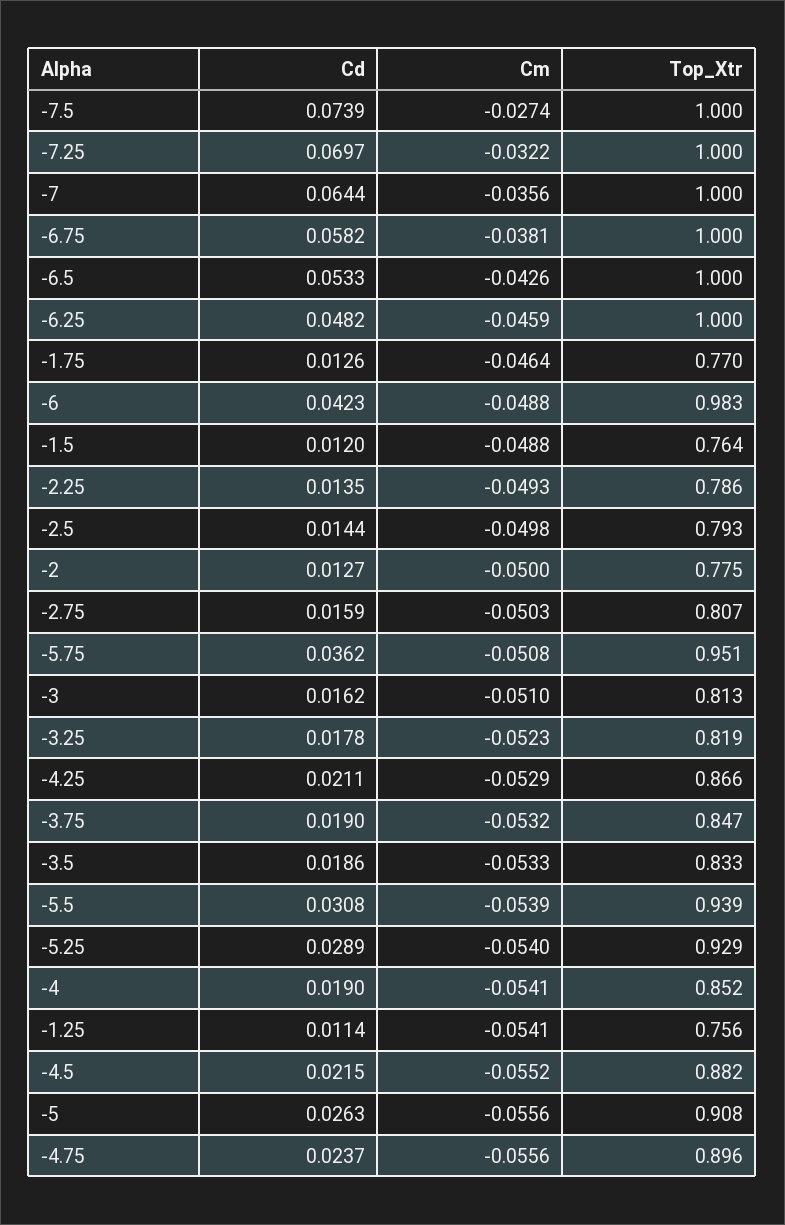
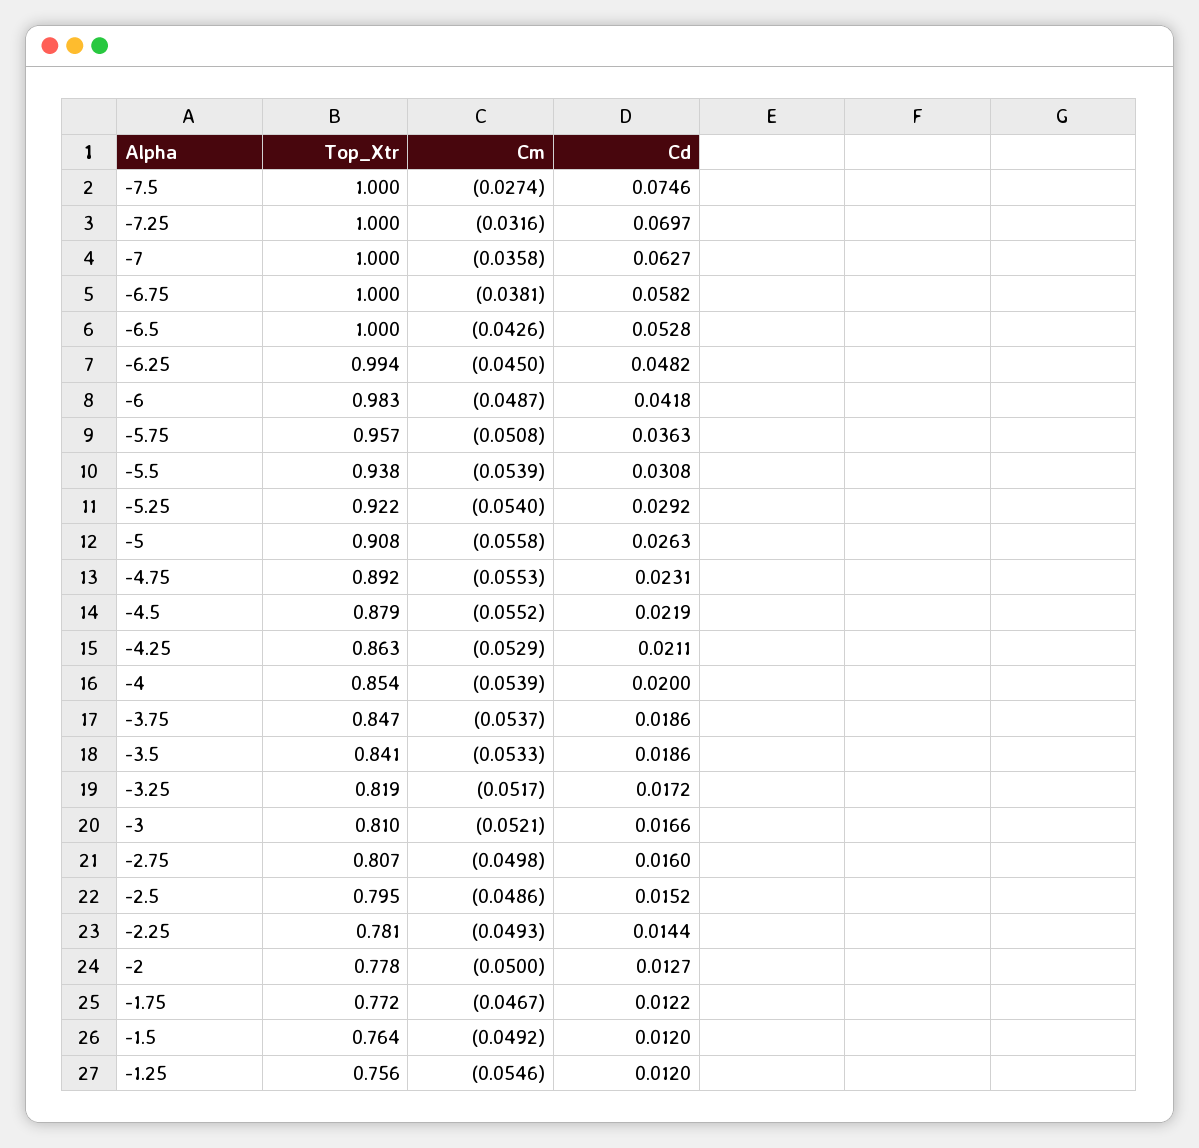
Cd, -7.5: 0.0739 -> 0.0746
Cm, -7.25: -0.0322 -> -0.0316
Cd, -7: 0.0644 -> 0.0627
Cm, -7: -0.0356 -> -0.0358
Cd, -6.5: 0.0533 -> 0.0528
Cm, -6.25: -0.0459 -> -0.045
Top_Xtr, -6.25: 1 -> 0.994
Cd, -1.75: 0.0126 -> 0.0122
Cm, -1.75: -0.0464 -> -0.0467
Top_Xtr, -1.75: 0.77 -> 0.772
Cd, -6: 0.0423 -> 0.0418
Cm, -6: -0.0488 -> -0.0487
Cm, -1.5: -0.0488 -> -0.0492
Cd, -2.25: 0.0135 -> 0.0144
Top_Xtr, -2.25: 0.786 -> 0.781
Cd, -2.5: 0.0144 -> 0.0152
Cm, -2.5: -0.0498 -> -0.0486
Top_Xtr, -2.5: 0.793 -> 0.795
Top_Xtr, -2: 0.775 -> 0.778
Cd, -2.75: 0.0159 -> 0.016
Cm, -2.75: -0.0503 -> -0.0498
Cd, -5.75: 0.0362 -> 0.0363
Top_Xtr, -5.75: 0.951 -> 0.957
Cd, -3: 0.0162 -> 0.0166
Cm, -3: -0.051 -> -0.0521
Top_Xtr, -3: 0.813 -> 0.81
Cd, -3.25: 0.0178 -> 0.0172
Cm, -3.25: -0.0523 -> -0.0517
Top_Xtr, -4.25: 0.866 -> 0.863
Cd, -3.75: 0.019 -> 0.0186
Cm, -3.75: -0.0532 -> -0.0537
Top_Xtr, -3.5: 0.833 -> 0.841
Top_Xtr, -5.5: 0.939 -> 0.938
Cd, -5.25: 0.0289 -> 0.0292
Top_Xtr, -5.25: 0.929 -> 0.922
Cd, -4: 0.019 -> 0.02
Cm, -4: -0.0541 -> -0.0539
Top_Xtr, -4: 0.852 -> 0.854
Cd, -1.25: 0.0114 -> 0.012
Cm, -1.25: -0.0541 -> -0.0546
Cd, -4.5: 0.0215 -> 0.0219
Top_Xtr, -4.5: 0.882 -> 0.879
Cm, -5: -0.0556 -> -0.0558
Cd, -4.75: 0.0237 -> 0.0231
Cm, -4.75: -0.0556 -> -0.0553
Top_Xtr, -4.75: 0.896 -> 0.892

